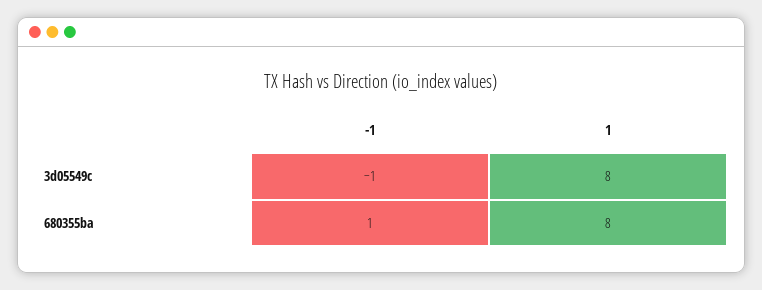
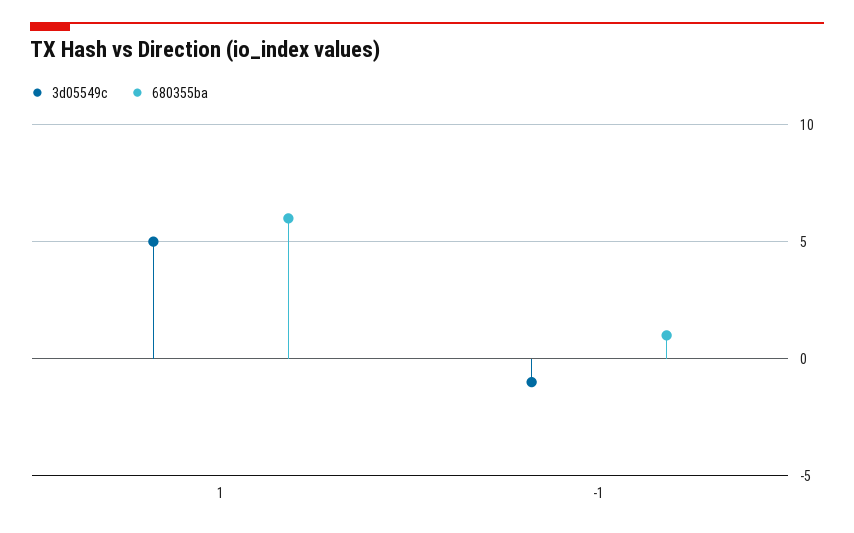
3d05549c, 1: 8 -> 5
680355ba, 1: 8 -> 6

